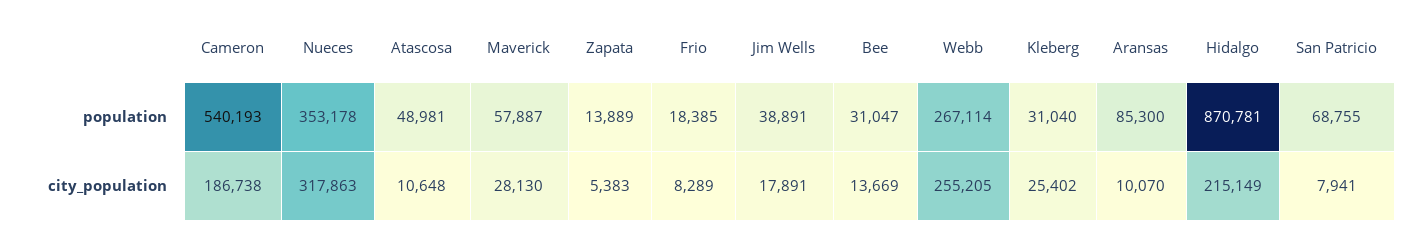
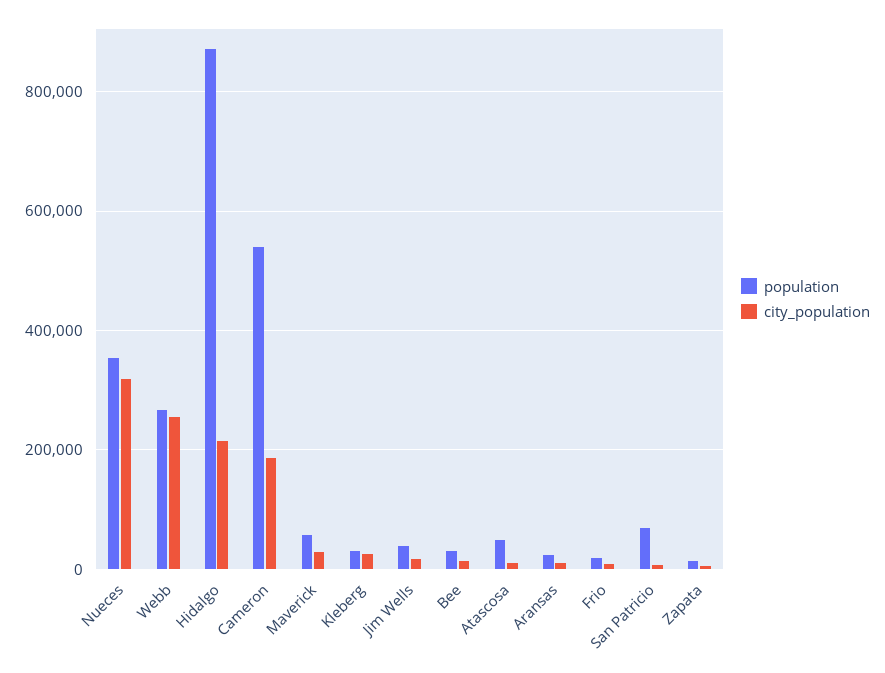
population, Aransas: 85300 -> 20000

